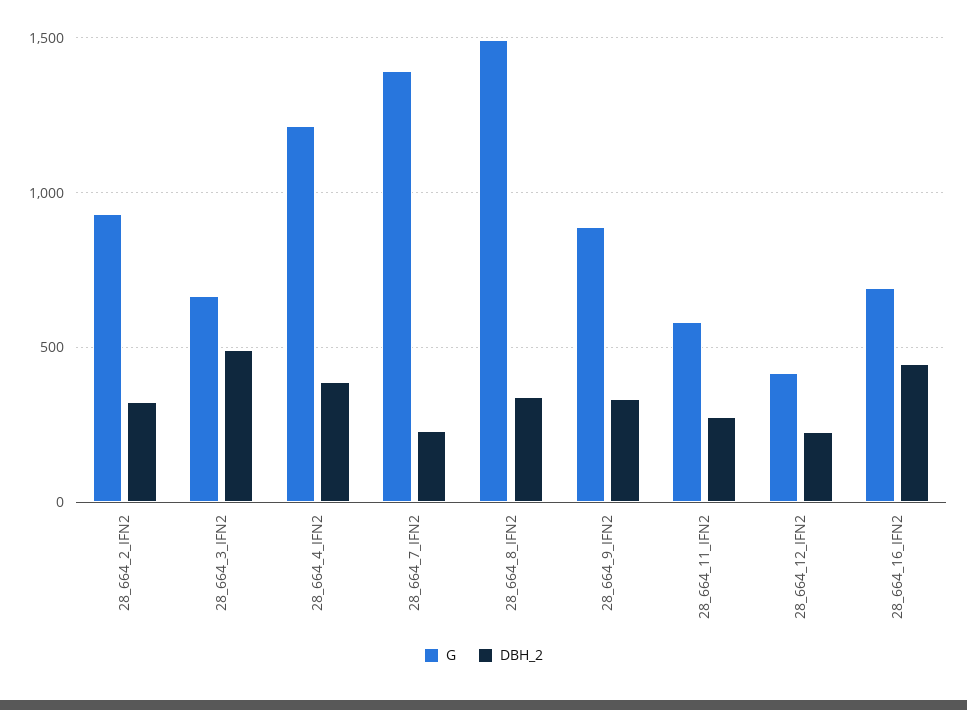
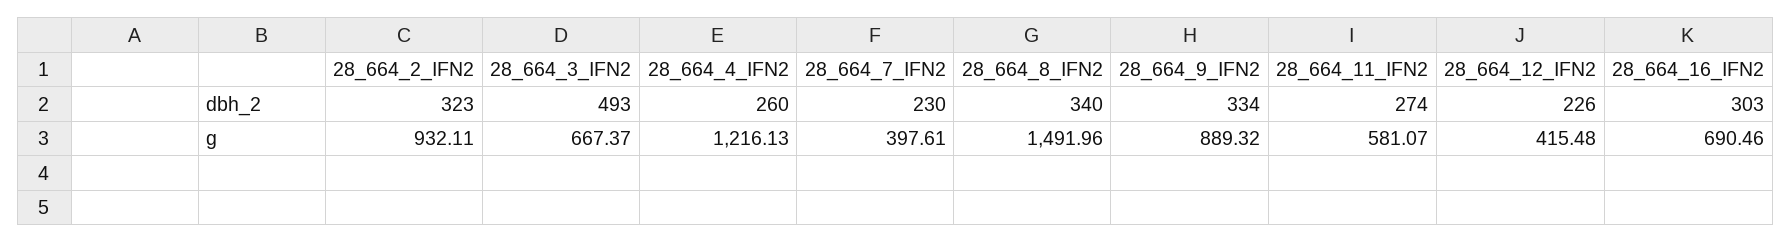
DBH_2, 28_664_4_IFN2: 400 -> 260
G, 28_664_7_IFN2: 1400 -> 397.61
DBH_2, 28_664_16_IFN2: 450 -> 303

